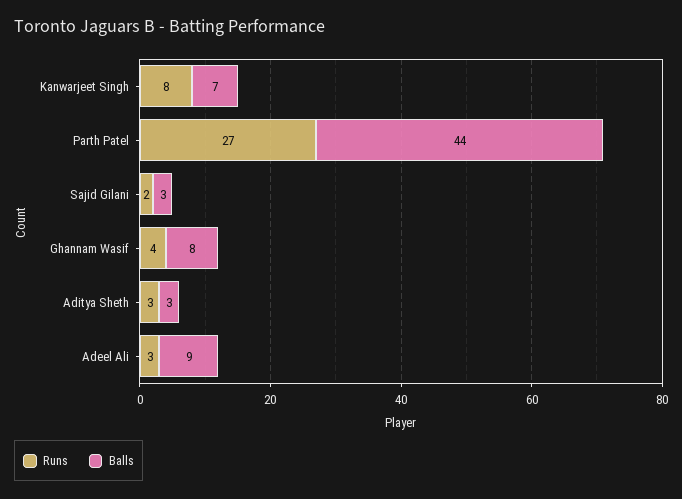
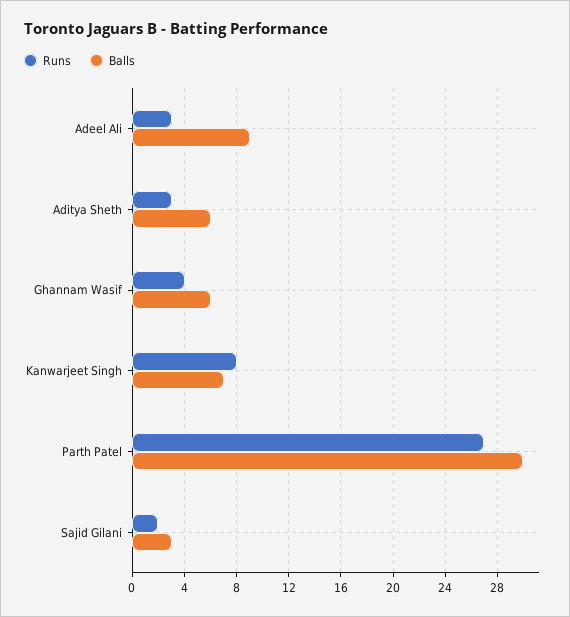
Balls, Parth Patel: 44 -> 30
Balls, Ghannam Wasif: 8 -> 6
Balls, Aditya Sheth: 3 -> 6

